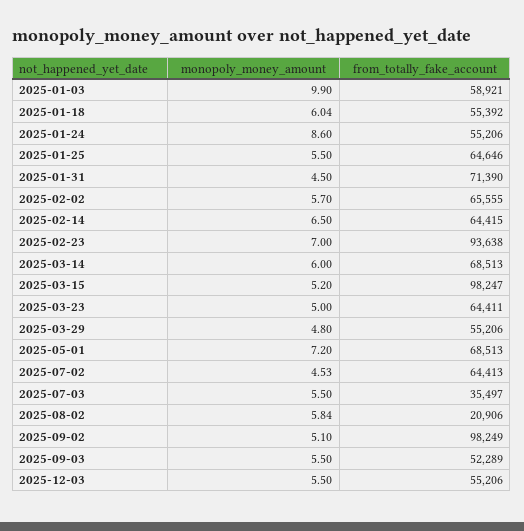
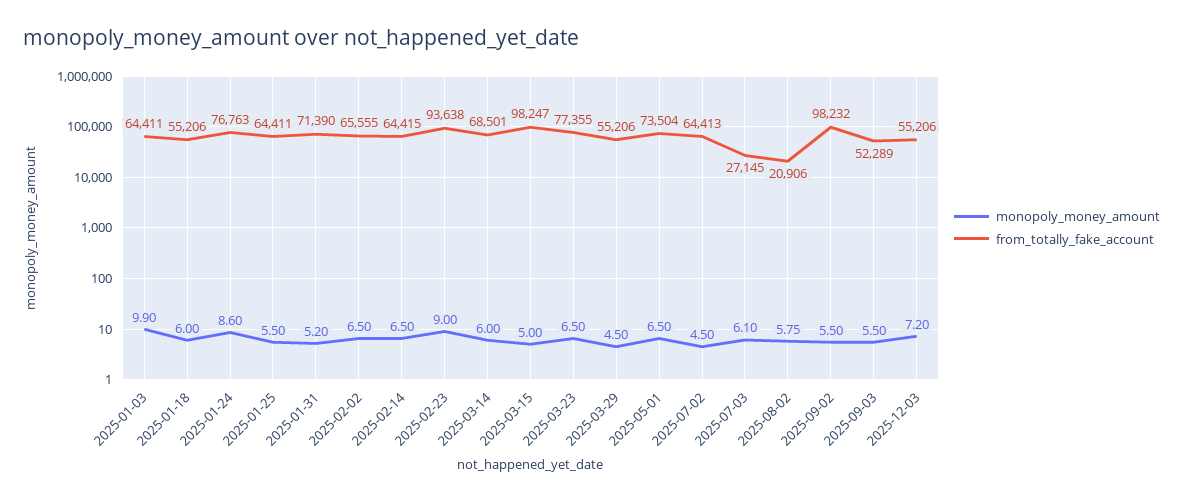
from_totally_fake_account, 2025-01-03: 58921 -> 64411
monopoly_money_amount, 2025-01-18: 6.04 -> 6
from_totally_fake_account, 2025-01-18: 55392 -> 55206
from_totally_fake_account, 2025-01-24: 55206 -> 76763
from_totally_fake_account, 2025-01-25: 64646 -> 64411
monopoly_money_amount, 2025-01-31: 4.5 -> 5.2
monopoly_money_amount, 2025-02-02: 5.7 -> 6.5
monopoly_money_amount, 2025-02-23: 7 -> 9
from_totally_fake_account, 2025-03-14: 68513 -> 68501
monopoly_money_amount, 2025-03-15: 5.2 -> 5
monopoly_money_amount, 2025-03-23: 5 -> 6.5
from_totally_fake_account, 2025-03-23: 64411 -> 77355
monopoly_money_amount, 2025-03-29: 4.8 -> 4.5
monopoly_money_amount, 2025-05-01: 7.2 -> 6.5
from_totally_fake_account, 2025-05-01: 68513 -> 73504
monopoly_money_amount, 2025-07-02: 4.53 -> 4.5
monopoly_money_amount, 2025-07-03: 5.5 -> 6.1
from_totally_fake_account, 2025-07-03: 35497 -> 27145
monopoly_money_amount, 2025-08-02: 5.84 -> 5.75
monopoly_money_amount, 2025-09-02: 5.1 -> 5.5
from_totally_fake_account, 2025-09-02: 98249 -> 98232
monopoly_money_amount, 2025-12-03: 5.5 -> 7.2

